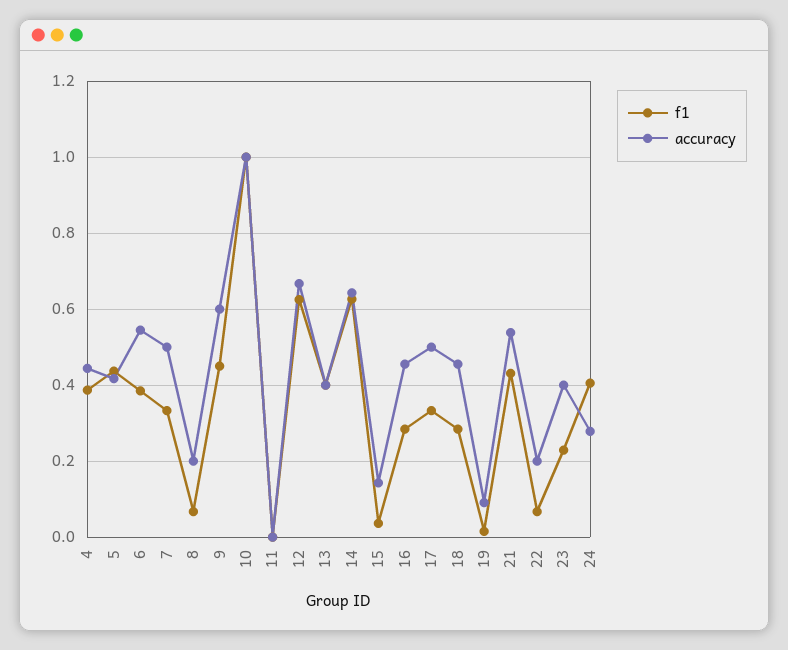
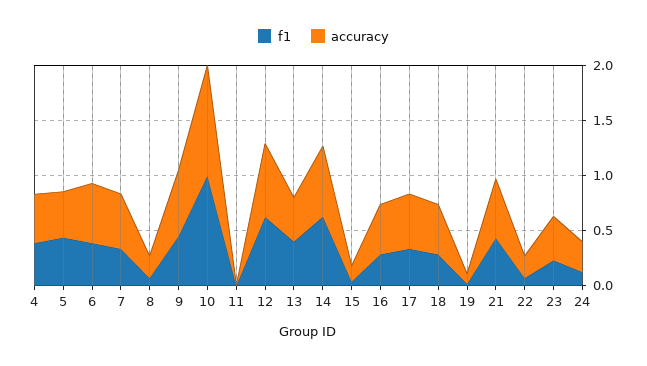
f1, 24: 0.4 -> 0.1

